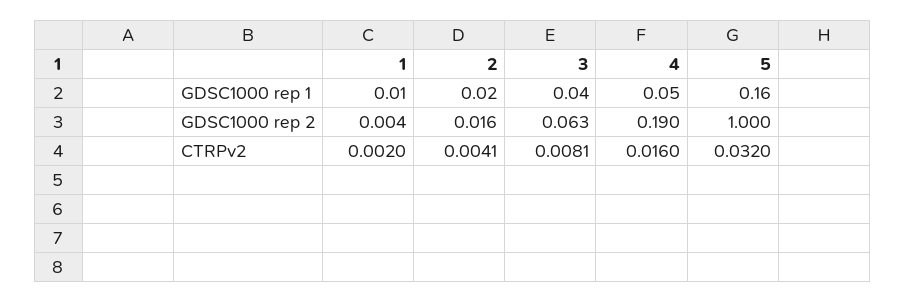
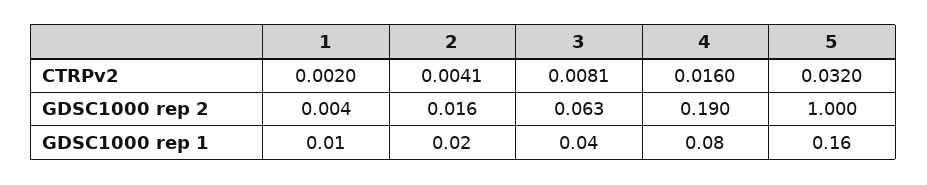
4, GDSC1000 rep 1: 0.05 -> 0.08

